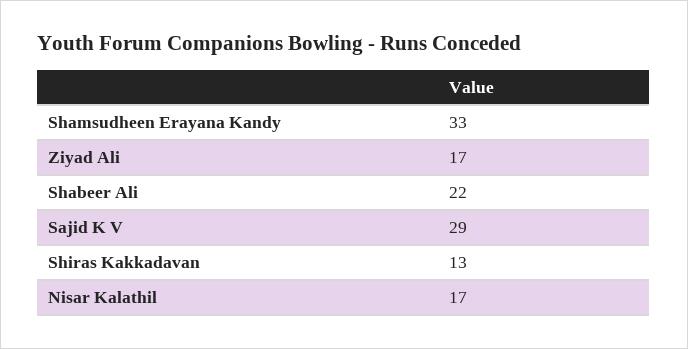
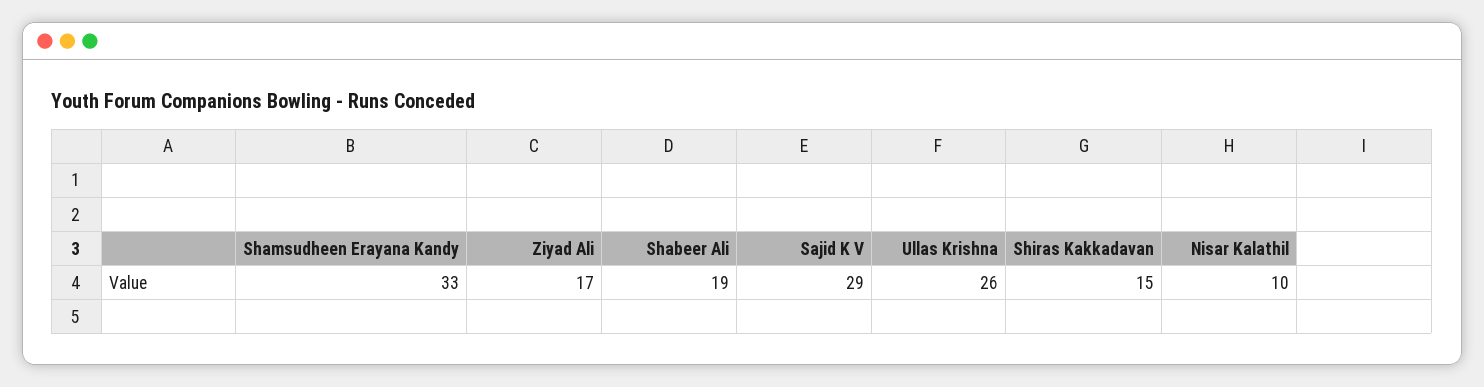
Shabeer Ali: 22 -> 19
Shiras Kakkadavan: 13 -> 15
Nisar Kalathil: 17 -> 10
Ullas Krishna: none -> 26

